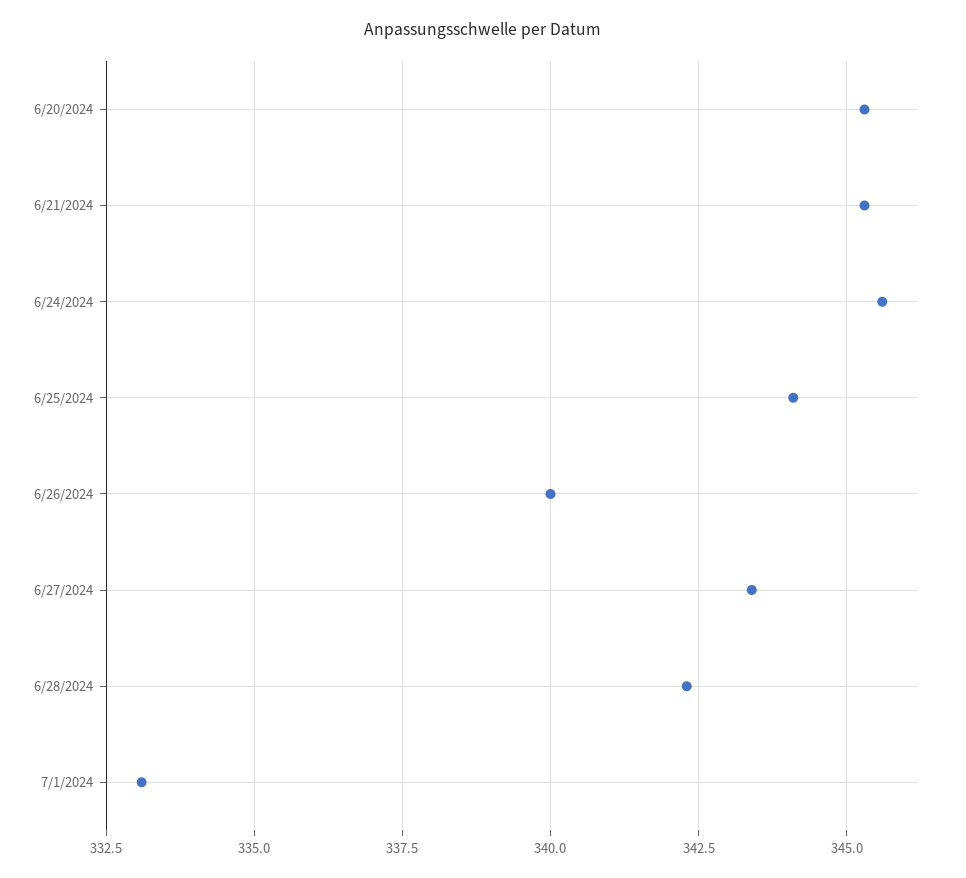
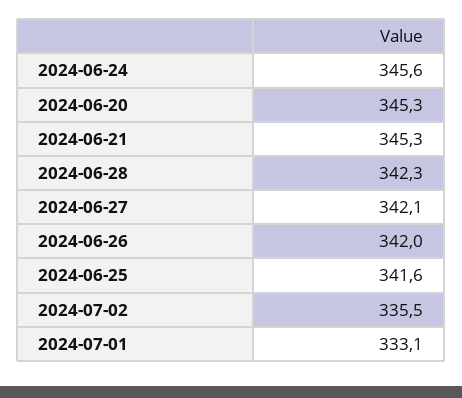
6/25/2024: 344 -> 341.6
6/26/2024: 340 -> 342
6/27/2024: 343.5 -> 342.1
2024-07-02: none -> 335.5

